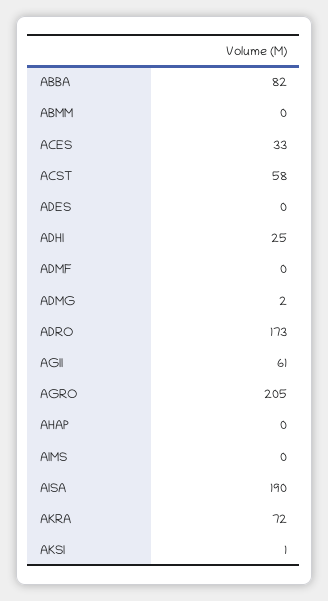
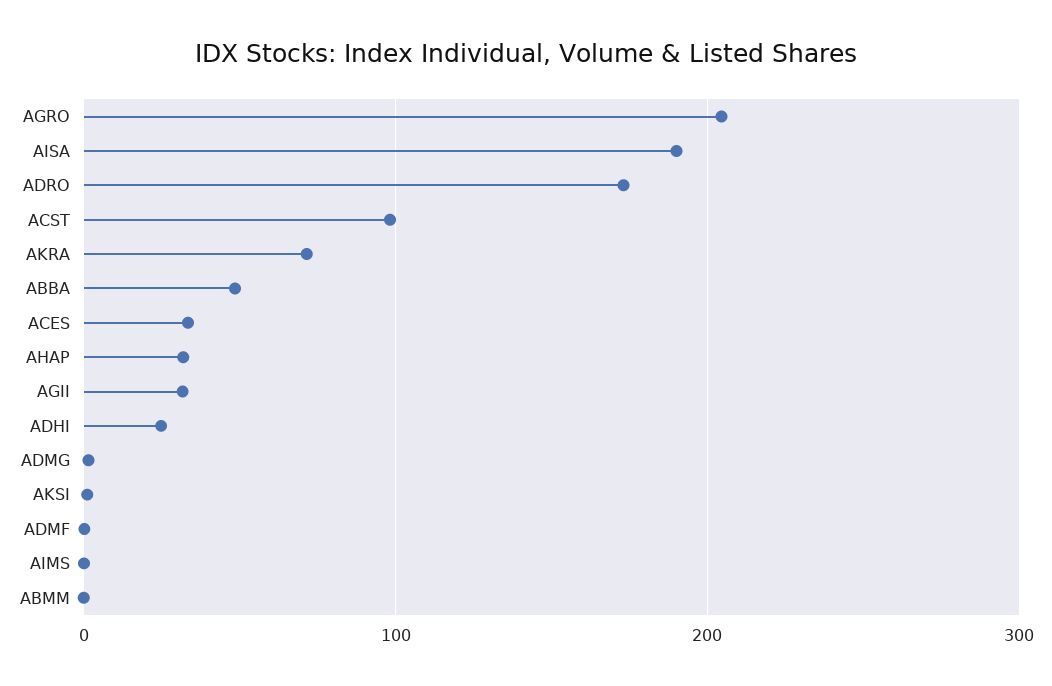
ABBA: 82 -> 50
ACST: 58 -> 100
ADES: 0 -> none
AGII: 61 -> 30
AHAP: 0 -> 30

